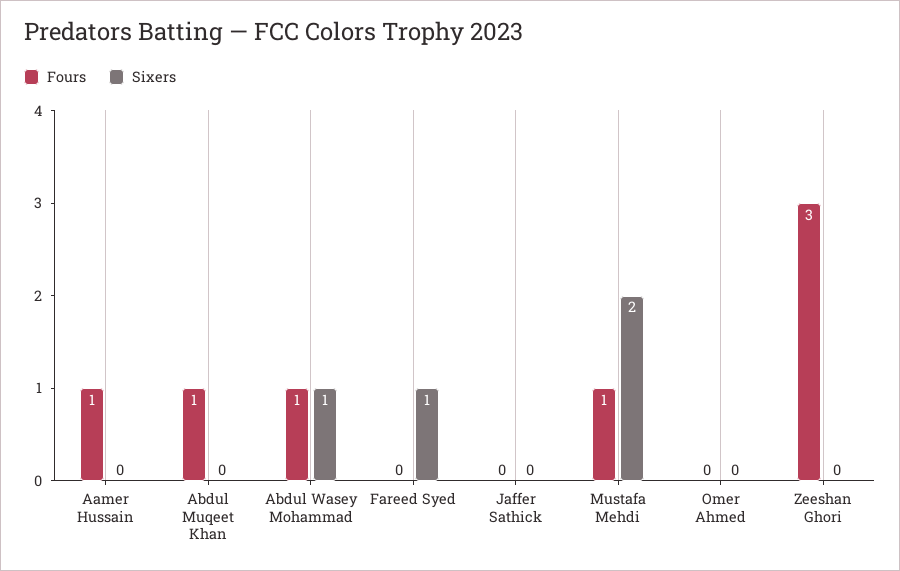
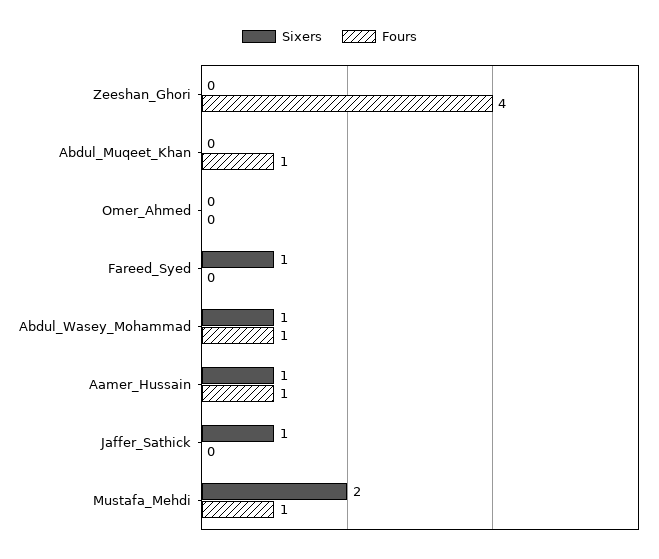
Sixers, Aamer Hussain: 0 -> 1
Sixers, Jaffer Sathick: 0 -> 1
Fours, Zeeshan Ghori: 3 -> 4

